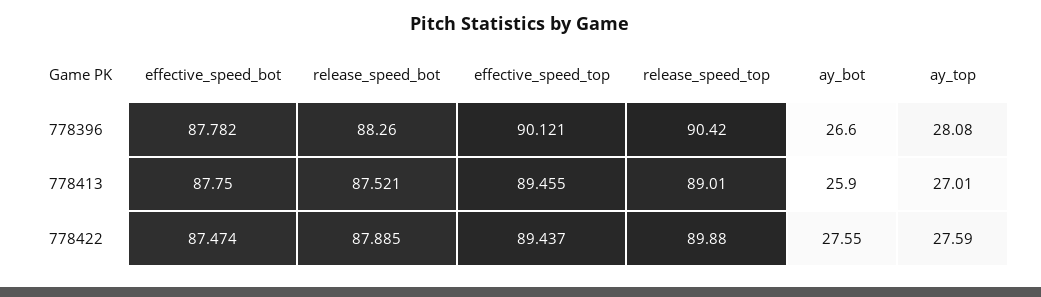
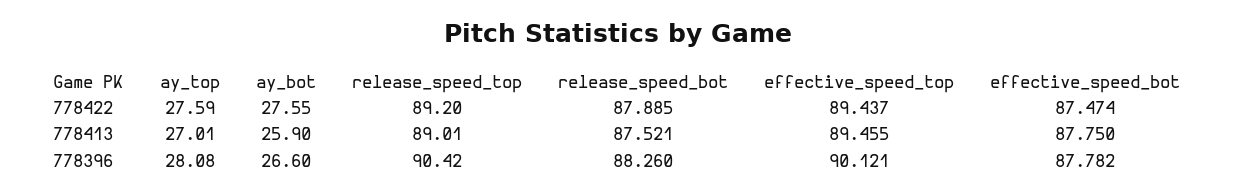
release_speed_top, 778422: 89.88 -> 89.2

